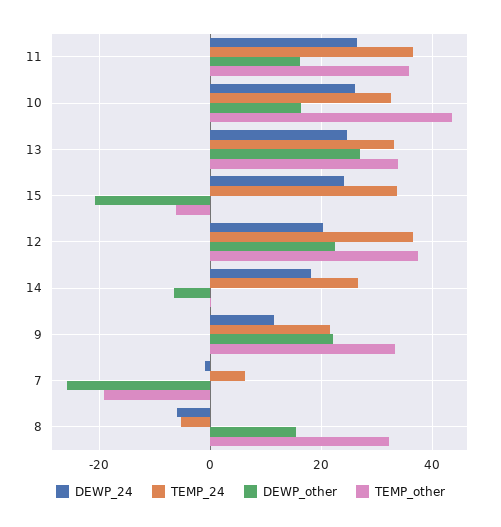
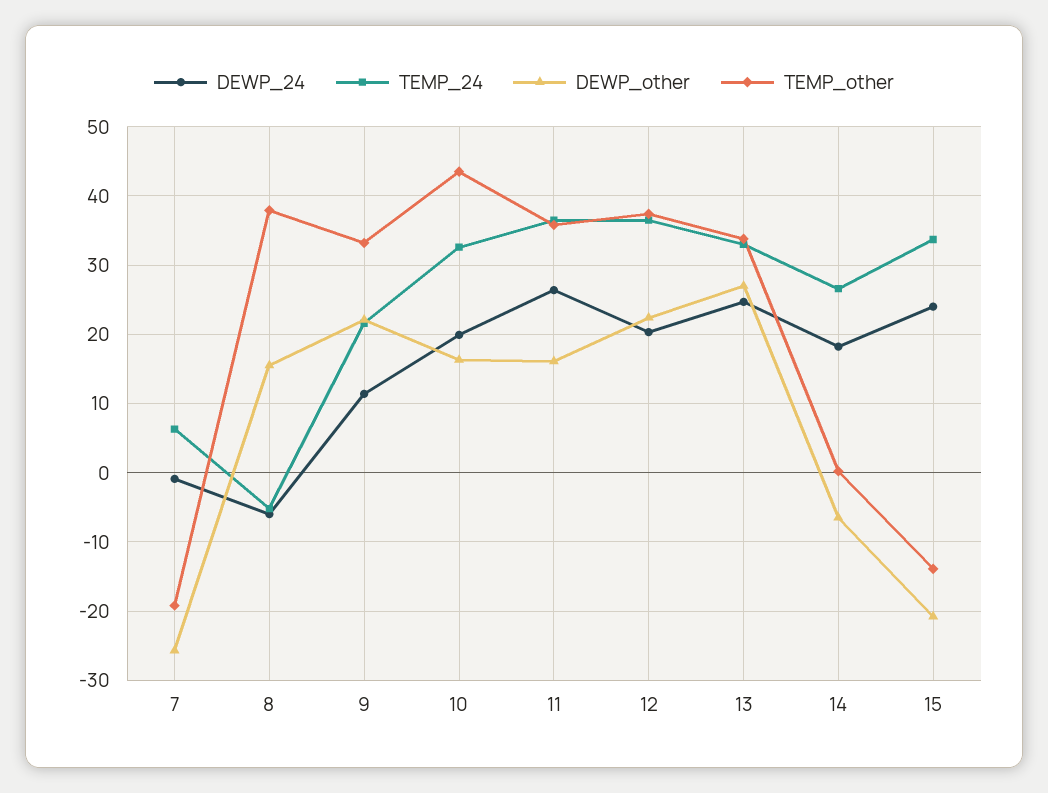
DEWP_24, 10: 26 -> 20
TEMP_other, 15: -6 -> -14
TEMP_other, 8: 32 -> 38

